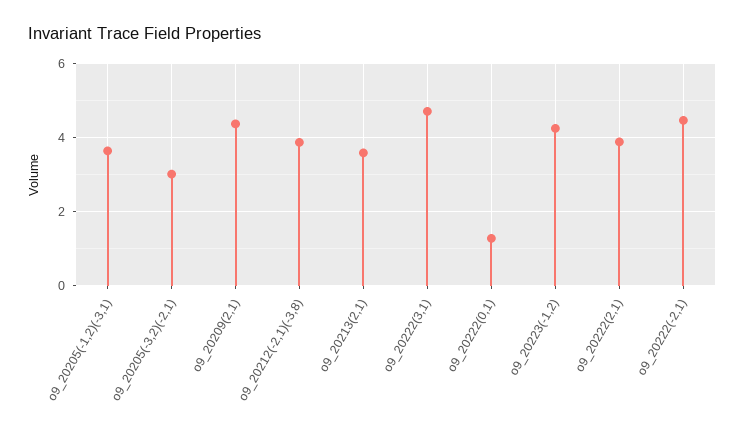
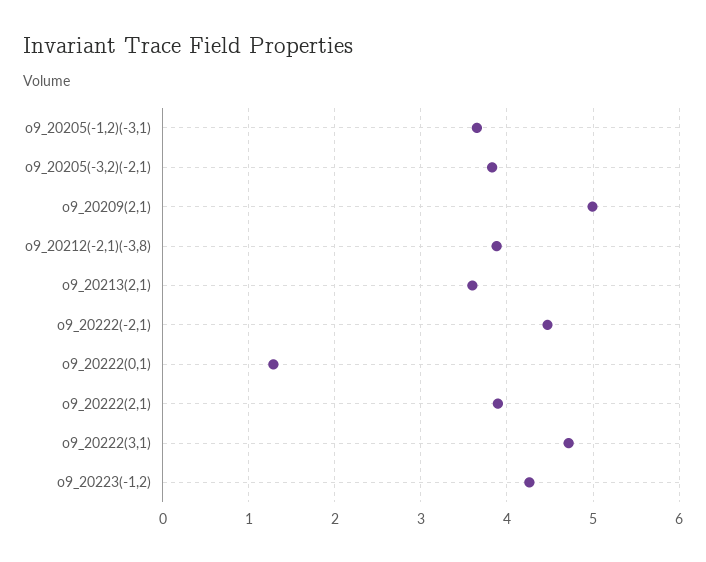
o9_20205(-3,2)(-2,1): 3 -> 3.8
o9_20209(2,1): 4.4 -> 5

